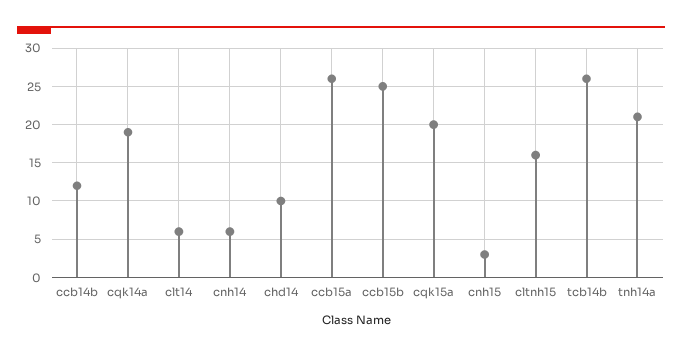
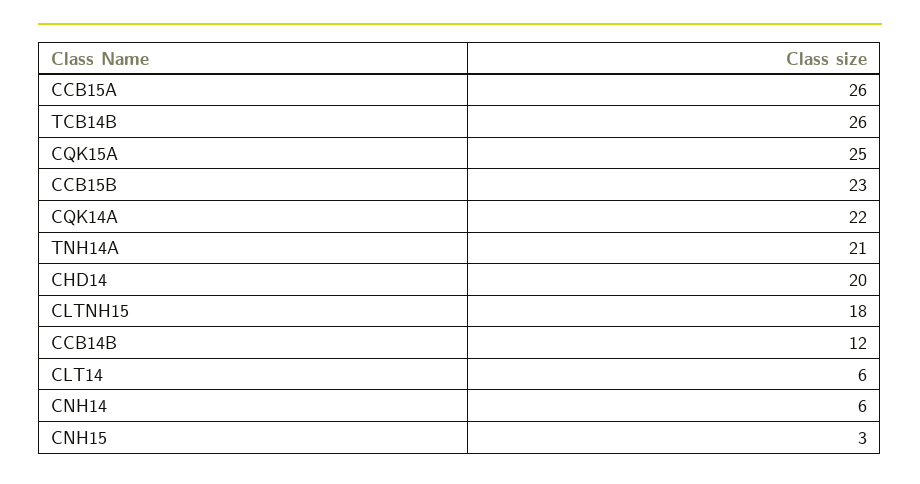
cqk14a: 19 -> 22
chd14: 10 -> 20
ccb15b: 25 -> 23
cqk15a: 20 -> 25
cltnh15: 16 -> 18

